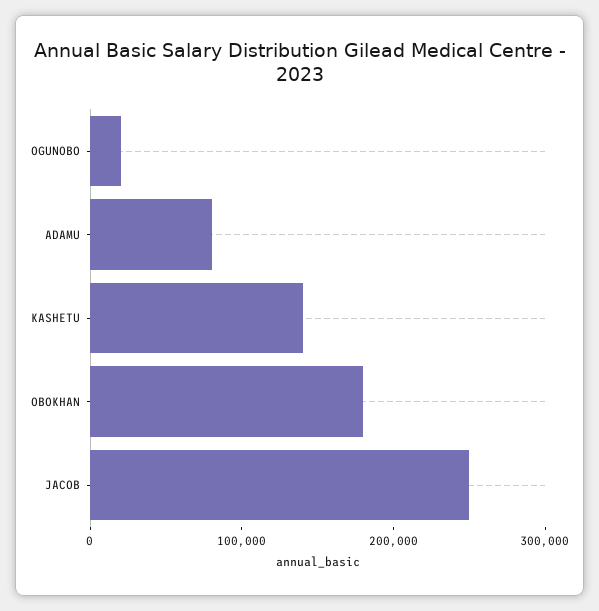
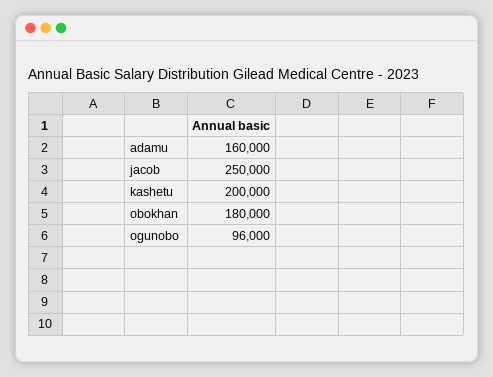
OGUNOBO: 20000 -> 96000
ADAMU: 80000 -> 160000
KASHETU: 140000 -> 200000

